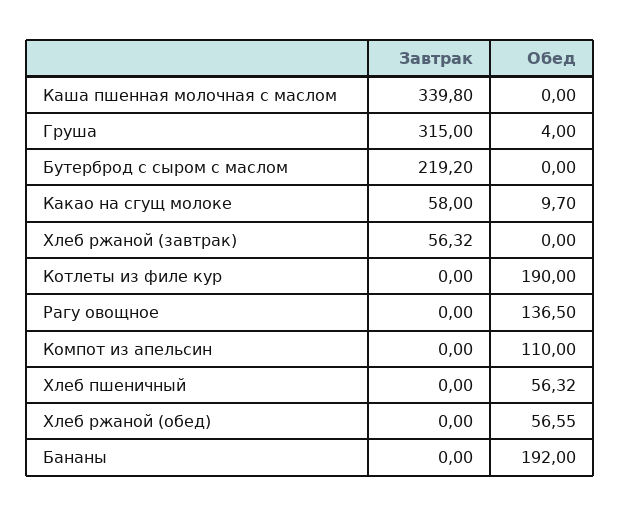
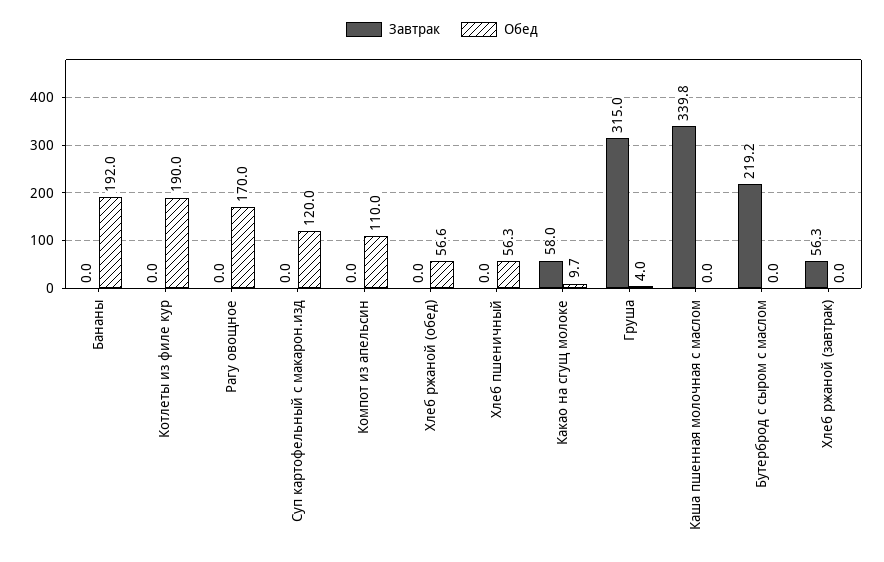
Обед, Рагу овощное: 136.5 -> 170
Завтрак, Суп картофельный с макарон.изд: none -> 0
Обед, Суп картофельный с макарон.изд: none -> 120

